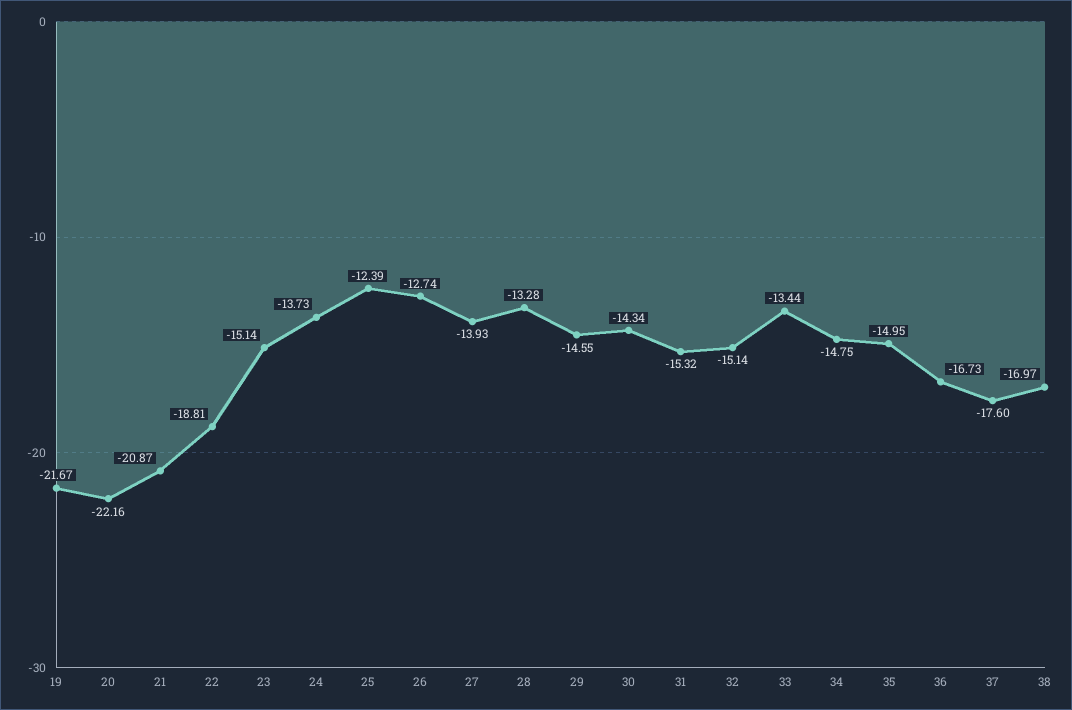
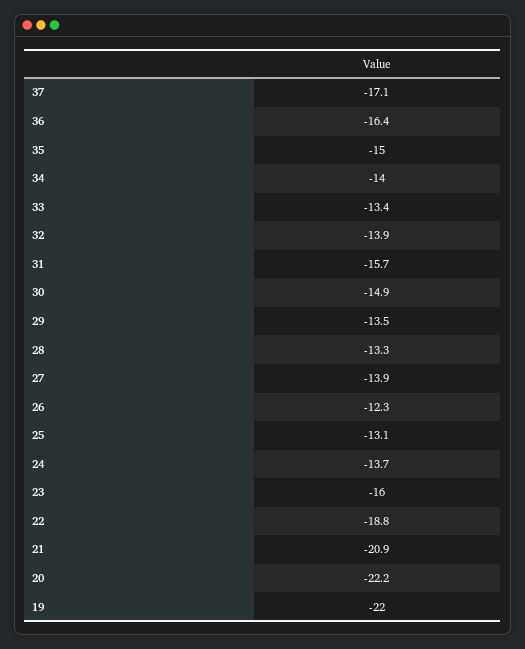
19: -21.67 -> -22
23: -15.14 -> -16
25: -12.39 -> -13.1
26: -12.74 -> -12.3
29: -14.55 -> -13.5
30: -14.34 -> -14.9
31: -15.32 -> -15.7
32: -15.14 -> -13.9
34: -14.75 -> -14
36: -16.73 -> -16.4
37: -17.6 -> -17.1
38: -16.97 -> none

